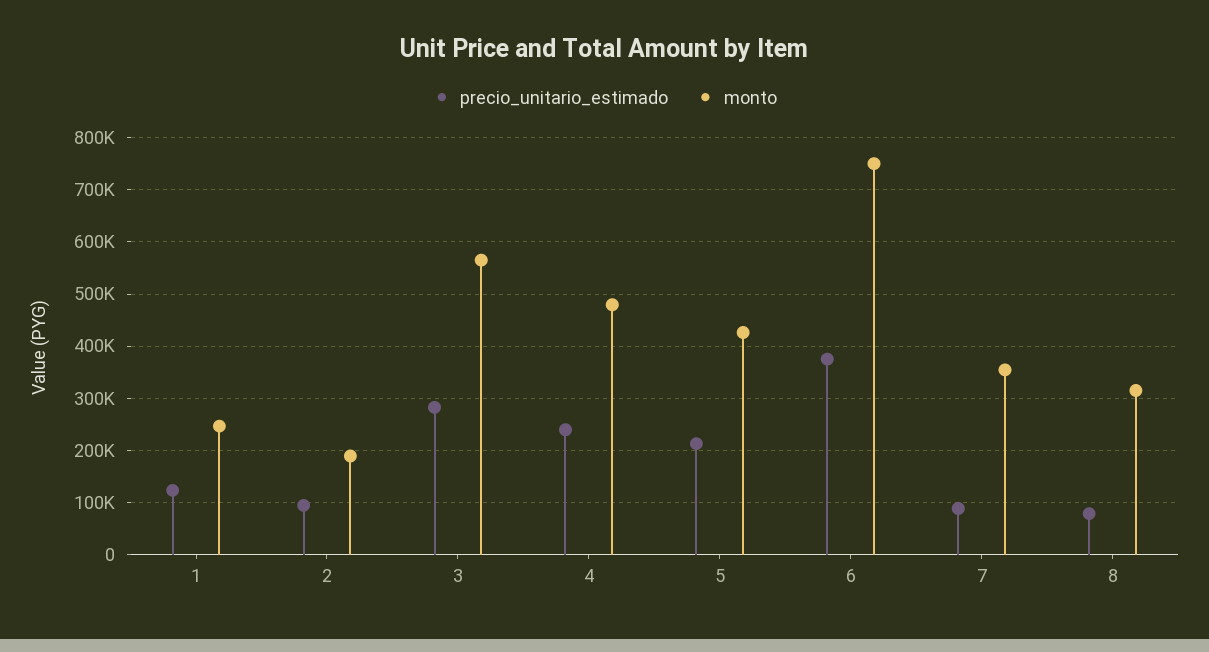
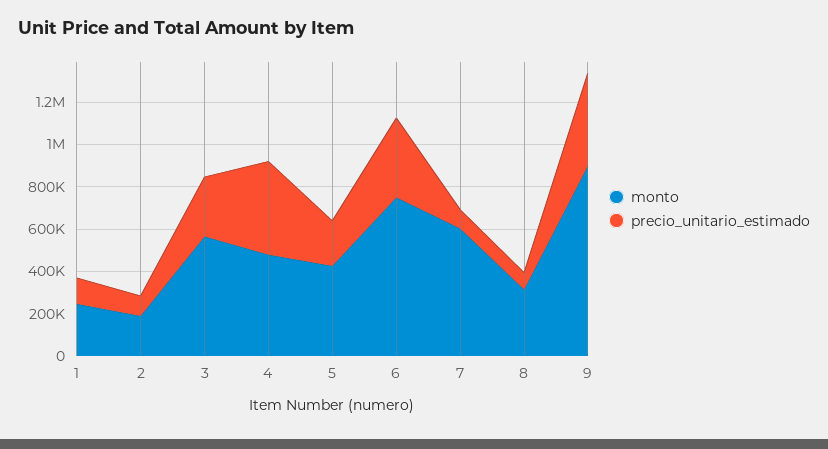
precio_unitario_estimado, 4: 240000 -> 450000
monto, 7: 360000 -> 600000
monto, 9: none -> 900000
precio_unitario_estimado, 9: none -> 450000

